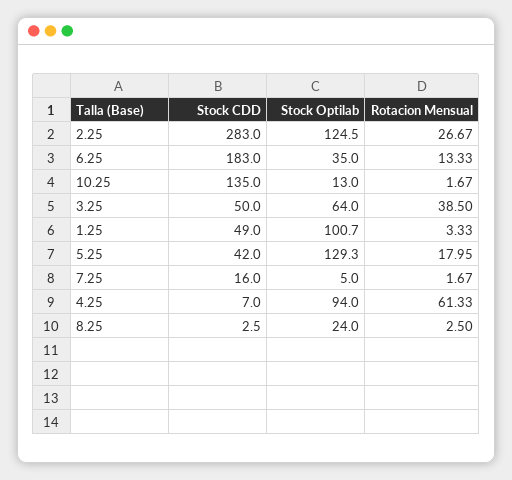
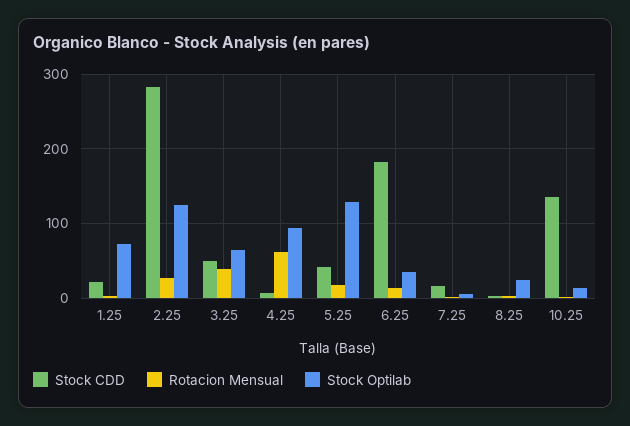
Stock CDD, 1.25: 49 -> 20
Stock Optilab, 1.25: 100.7 -> 70

